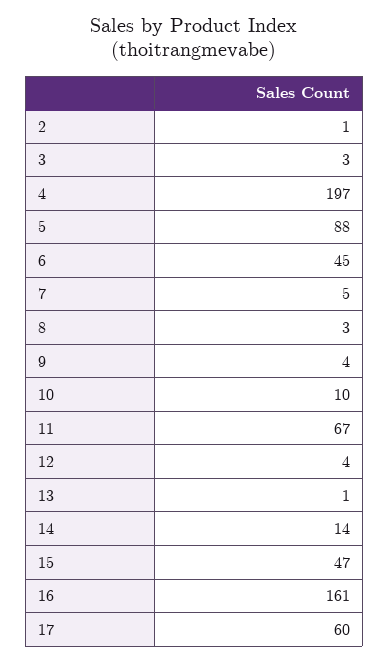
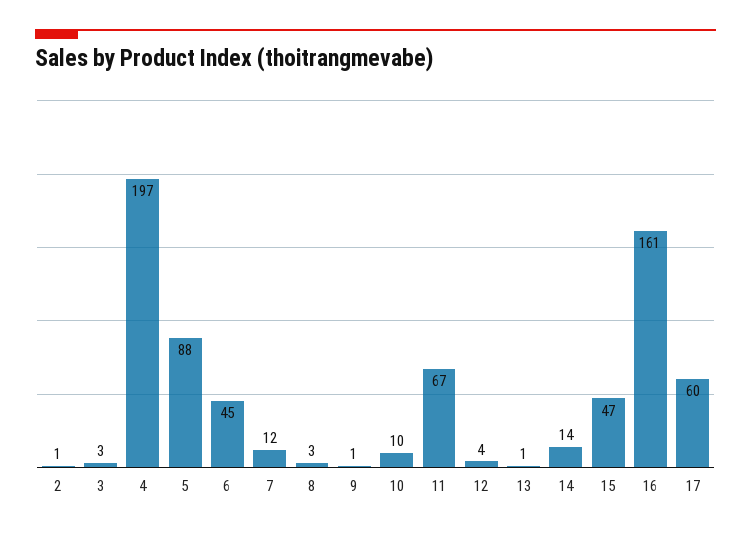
7: 5 -> 12
9: 4 -> 1

